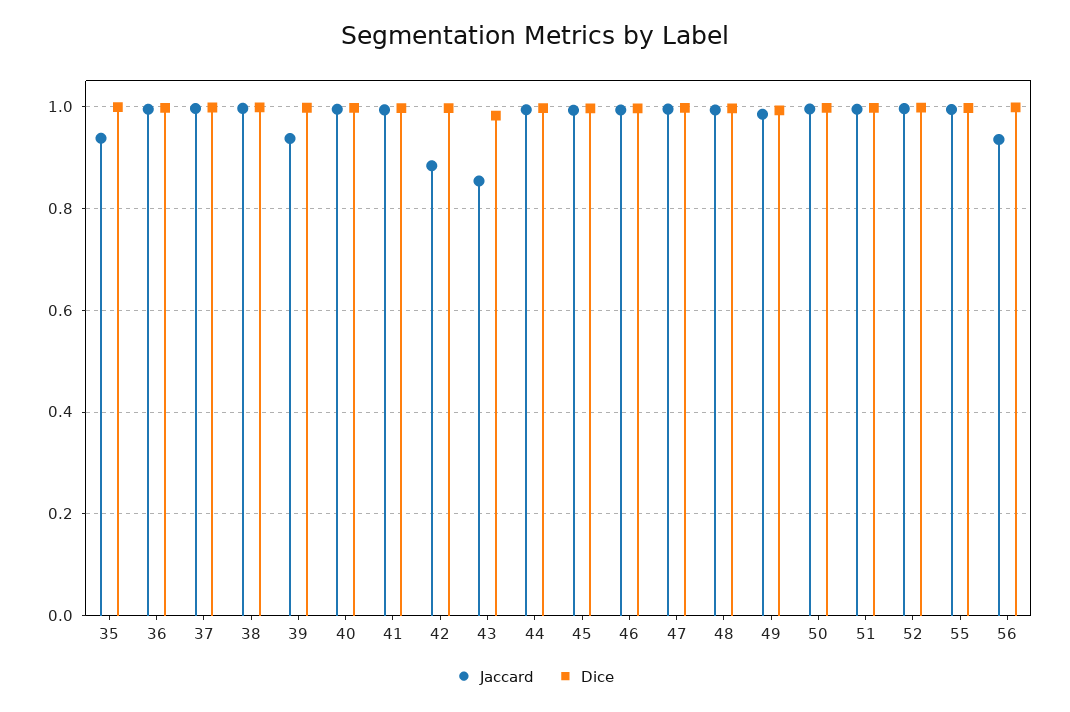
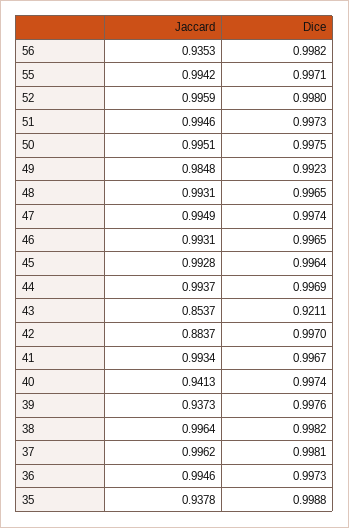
Jaccard, 40: 1 -> 0.9413
Dice, 43: 0.98 -> 0.9211

